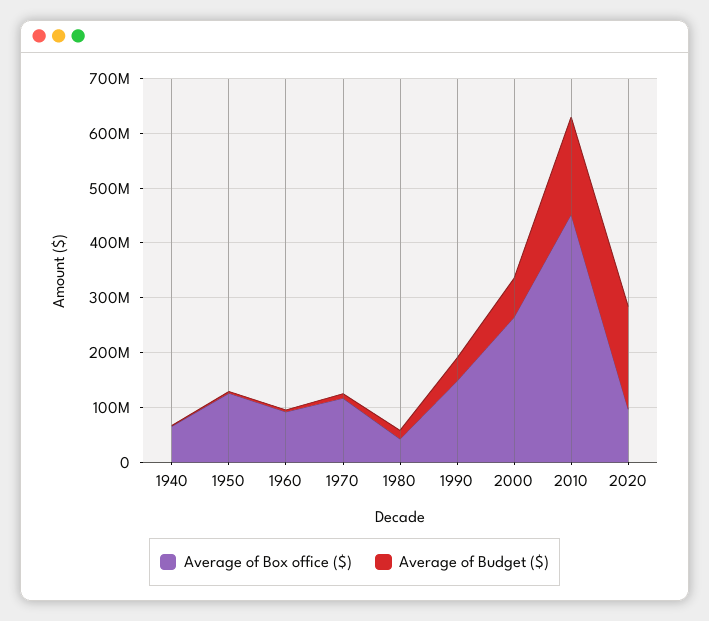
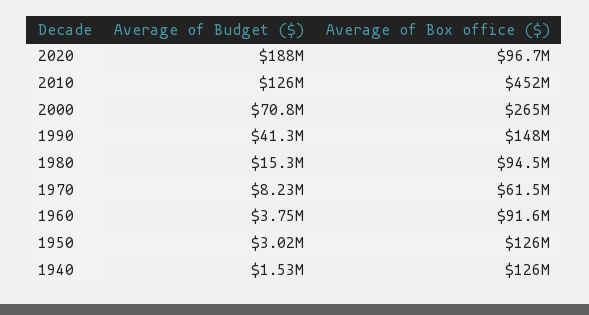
Average of Box office ($), 1940: 60000000 -> 126000000
Average of Box office ($), 1970: 120000000 -> 61500000
Average of Box office ($), 1980: 40000000 -> 94500000
Average of Budget ($), 2010: 180000000 -> 126000000

